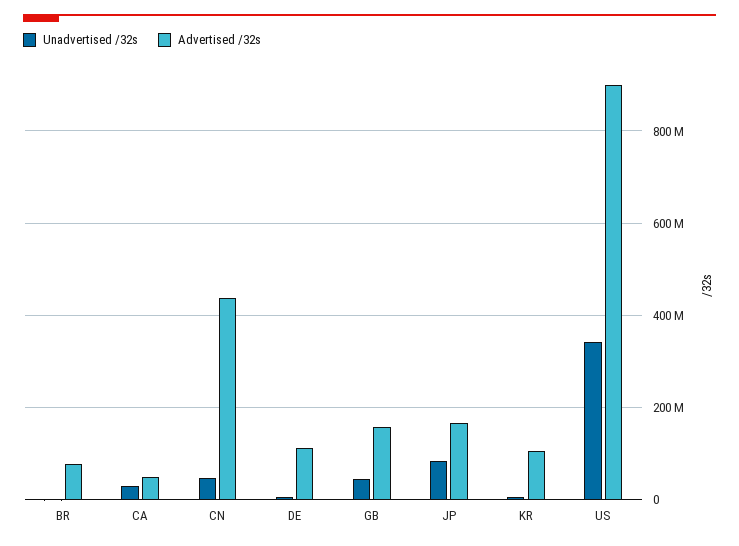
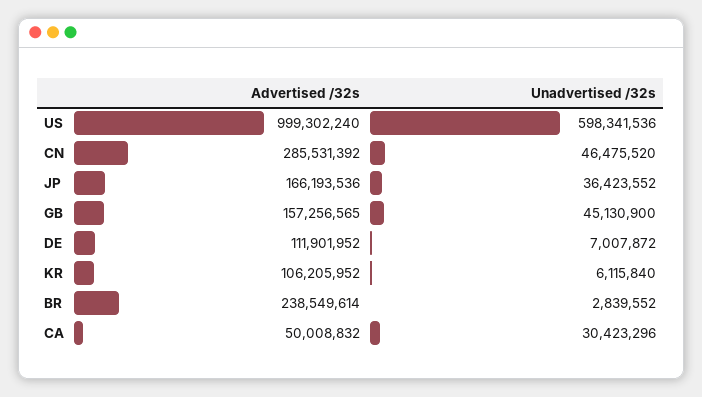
Advertised /32s, BR: 80000000 -> 238549614
Advertised /32s, CN: 440000000 -> 285531392
Unadvertised /32s, JP: 80000000 -> 36423552
Unadvertised /32s, US: 340000000 -> 598341536
Advertised /32s, US: 900000000 -> 999302240

